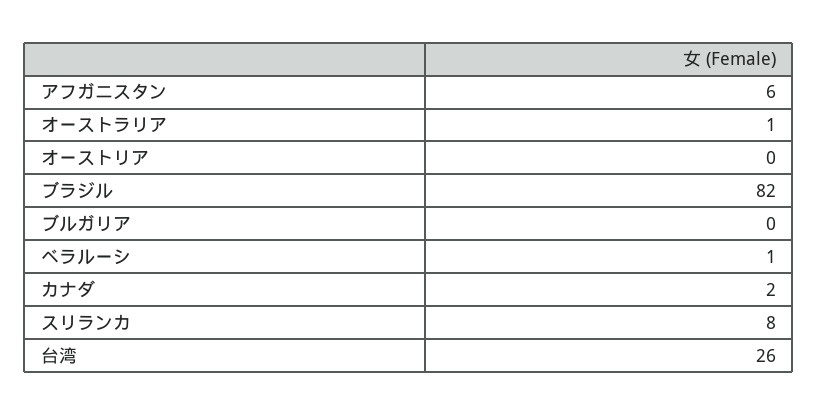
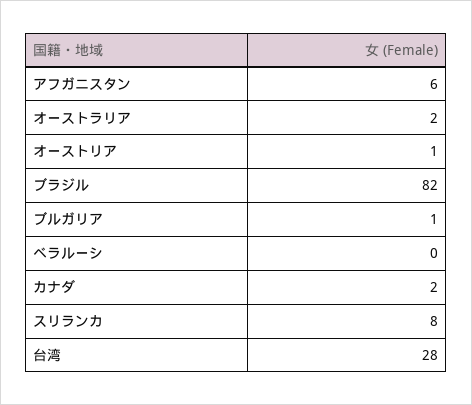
オーストラリア: 1 -> 2
オーストリア: 0 -> 1
ブルガリア: 0 -> 1
ベラルーシ: 1 -> 0
台湾: 26 -> 28

